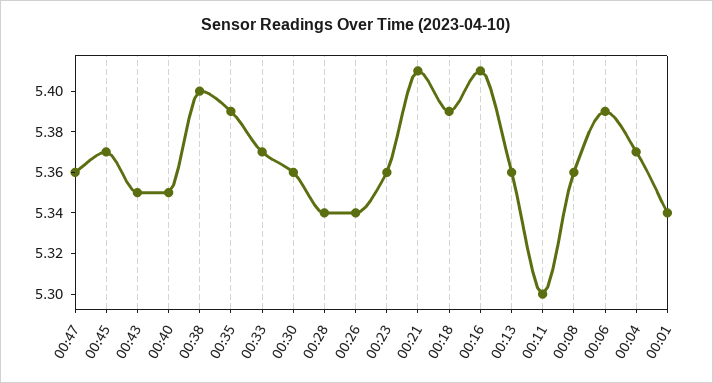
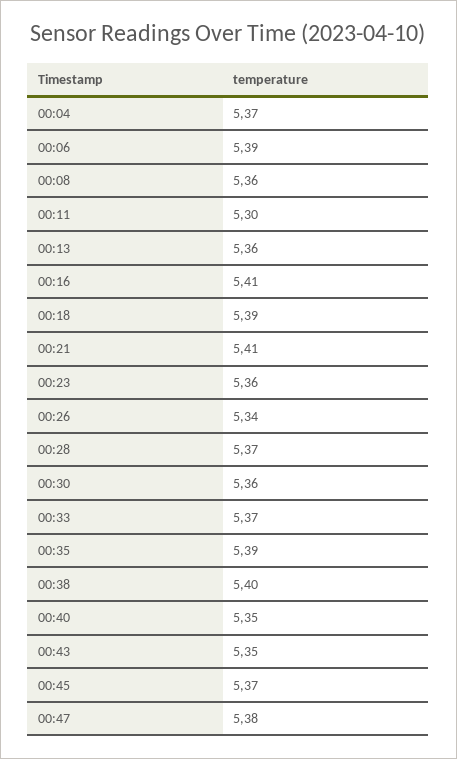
00:47: 5.36 -> 5.38
00:28: 5.34 -> 5.37
00:01: 5.34 -> none

